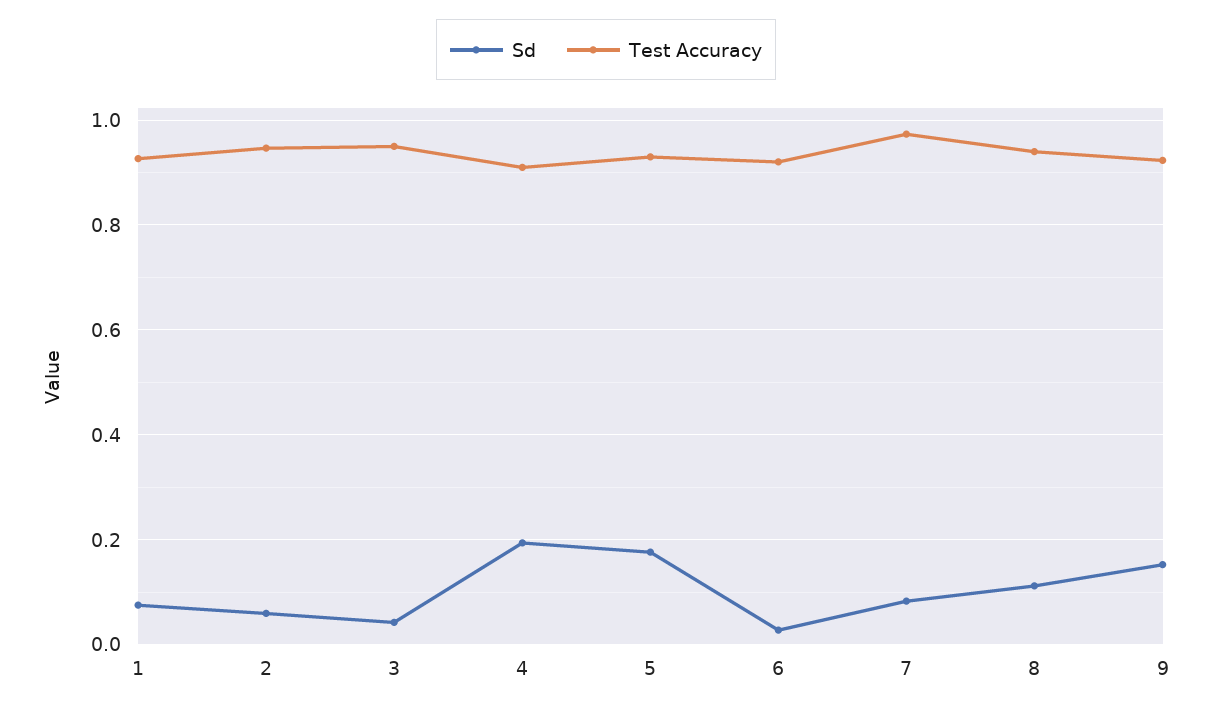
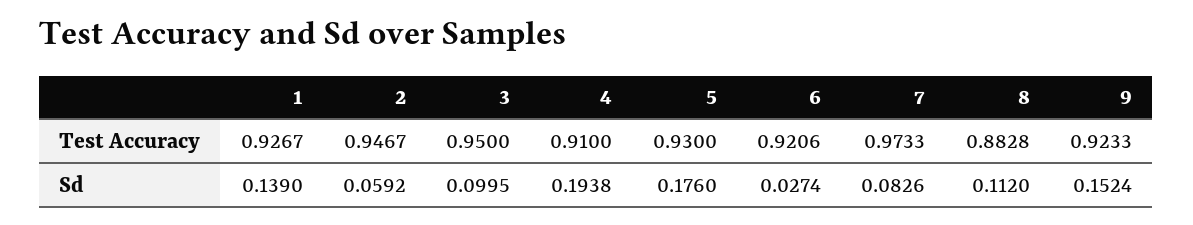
Sd, 1: 0.08 -> 0.139
Sd, 3: 0.04 -> 0.0995
Test Accuracy, 8: 0.94 -> 0.8828

